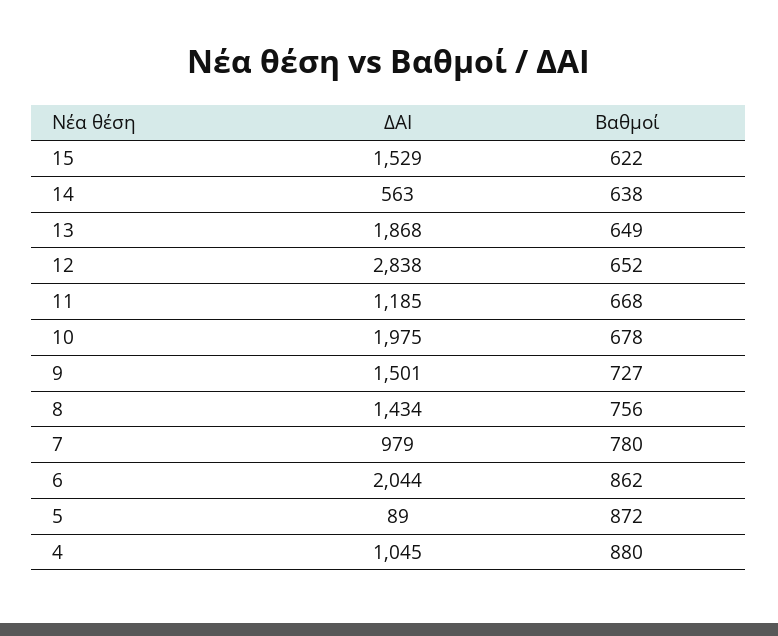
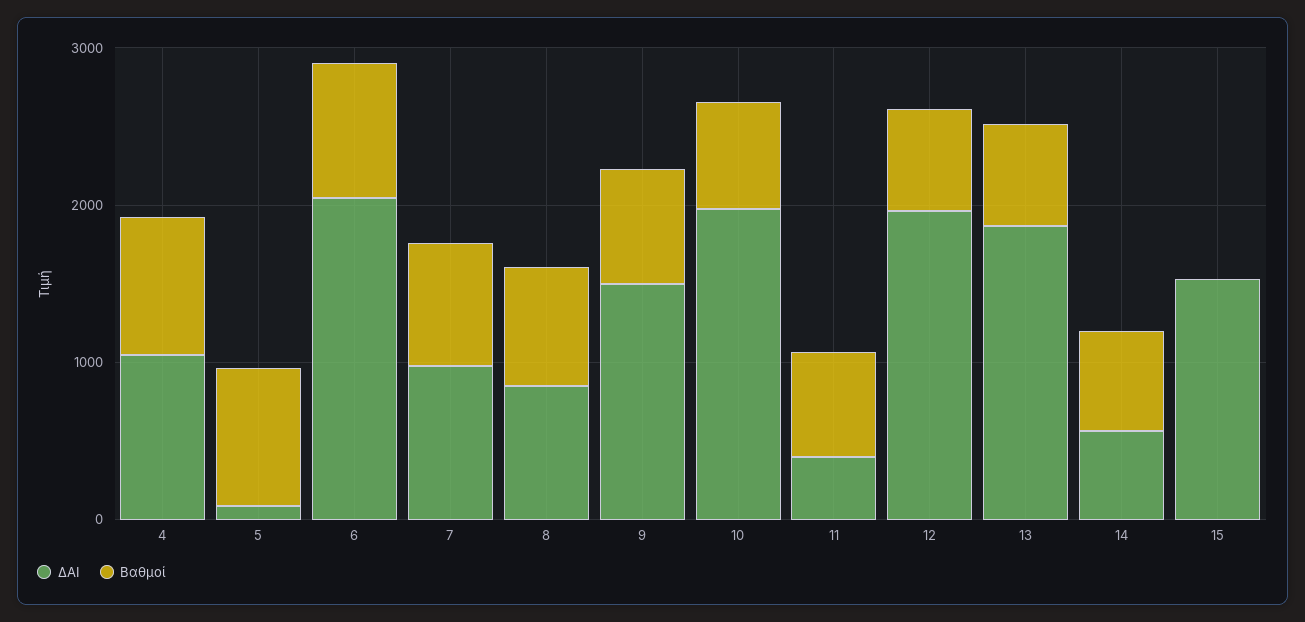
Βαθμοί, 15: 622 -> 0
ΔΑΙ, 12: 2838 -> 2000
ΔΑΙ, 11: 1185 -> 400
ΔΑΙ, 8: 1434 -> 800

